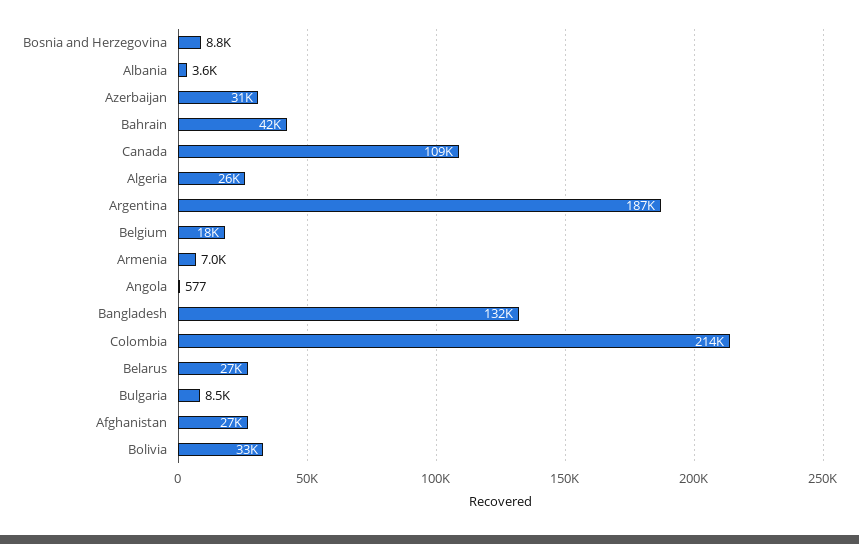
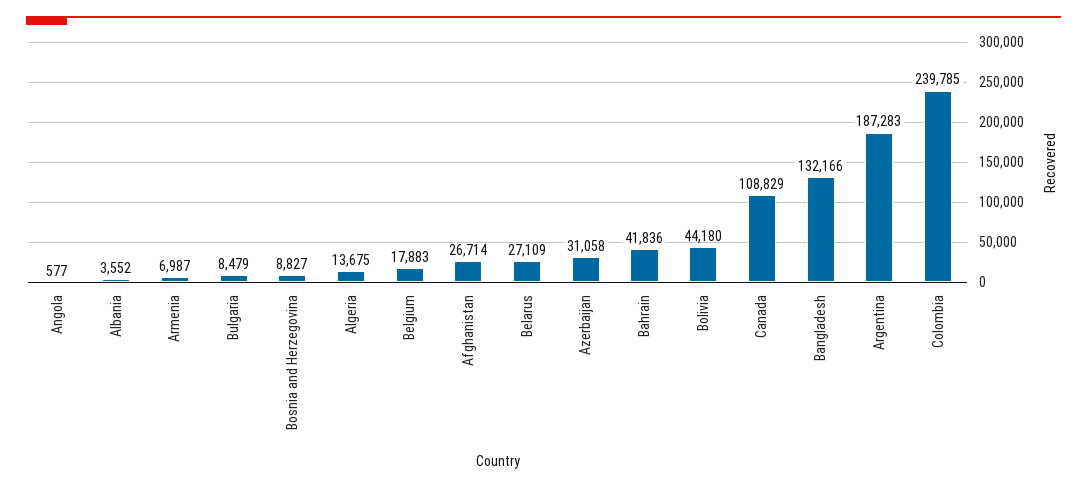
Algeria: 26000 -> 13675
Colombia: 214000 -> 239785
Bolivia: 33000 -> 44180

